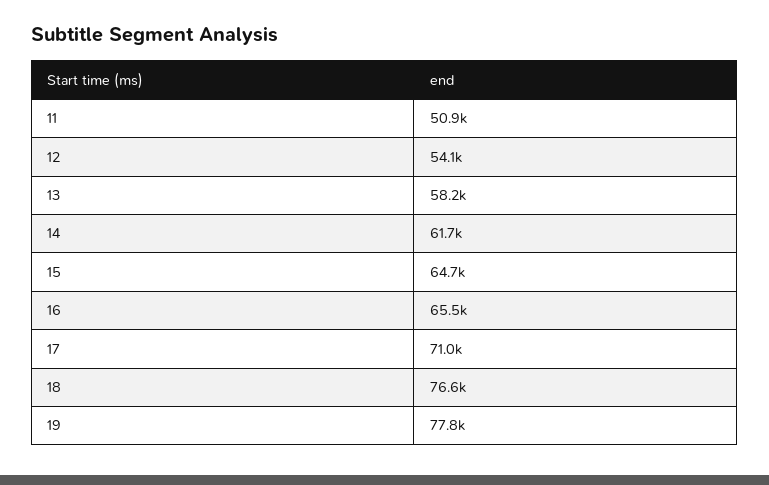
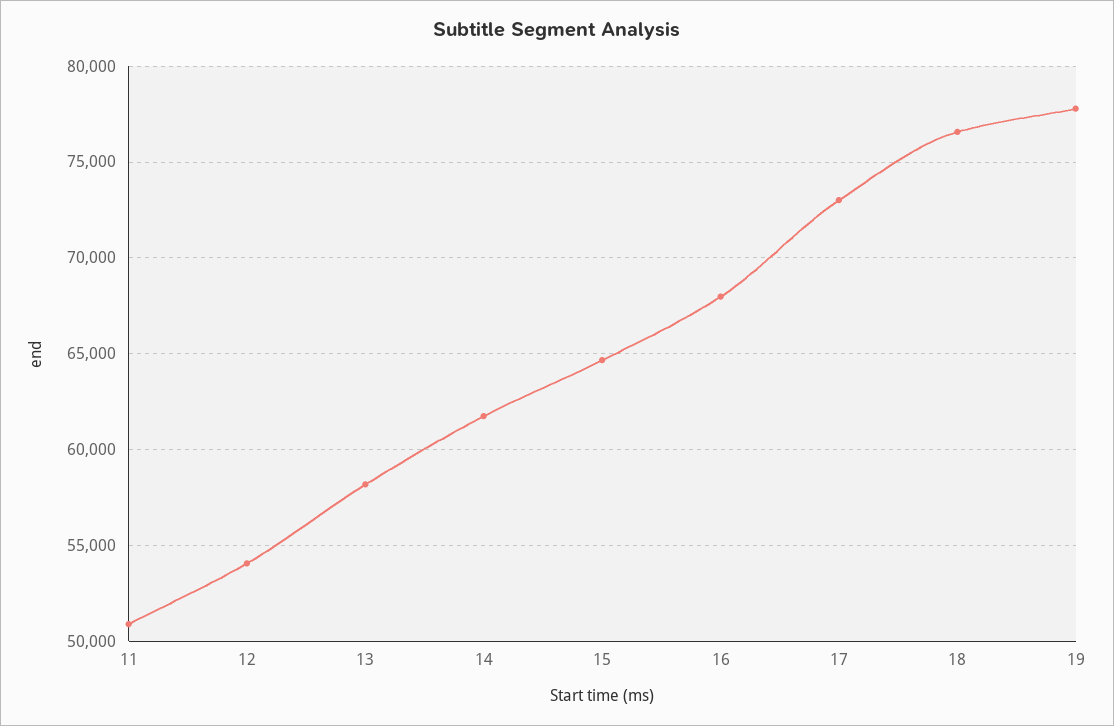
16: 65500 -> 68000
17: 71000 -> 73000

